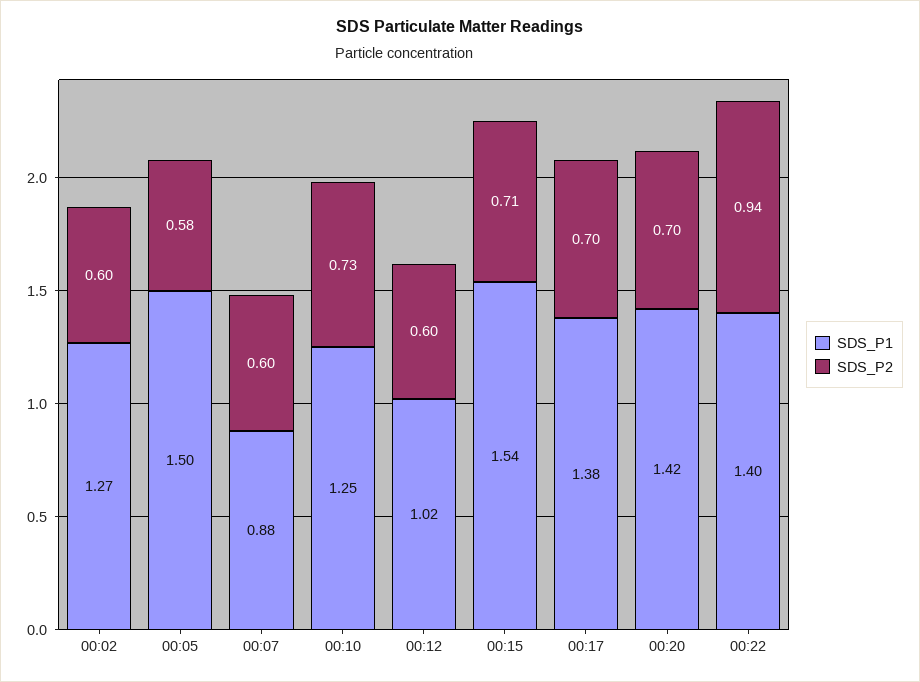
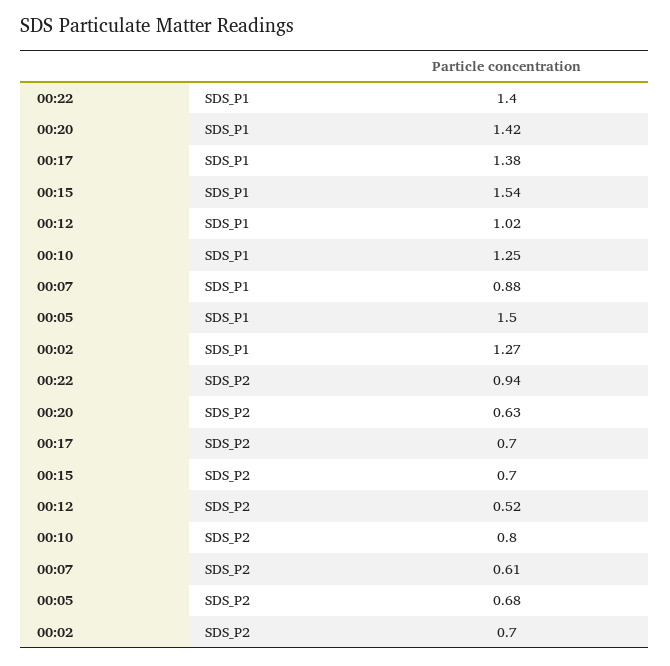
SDS_P2, 00:02: 0.6 -> 0.7
SDS_P2, 00:05: 0.58 -> 0.68
SDS_P2, 00:07: 0.6 -> 0.61
SDS_P2, 00:10: 0.73 -> 0.8
SDS_P2, 00:12: 0.6 -> 0.52
SDS_P2, 00:15: 0.71 -> 0.7
SDS_P2, 00:20: 0.7 -> 0.63

